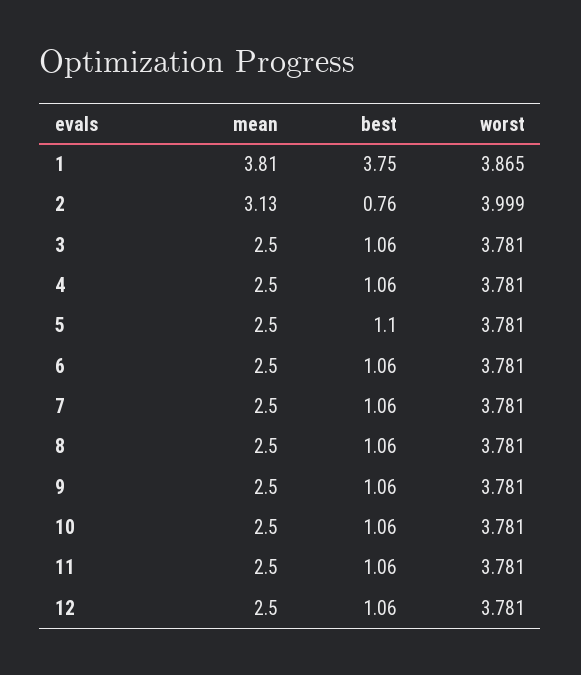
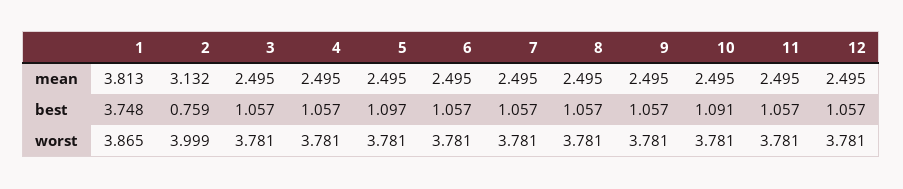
best, 10: 1.06 -> 1.091

